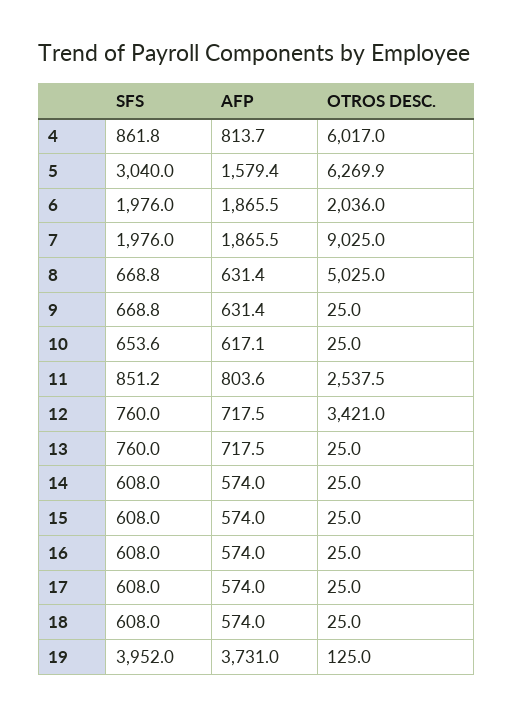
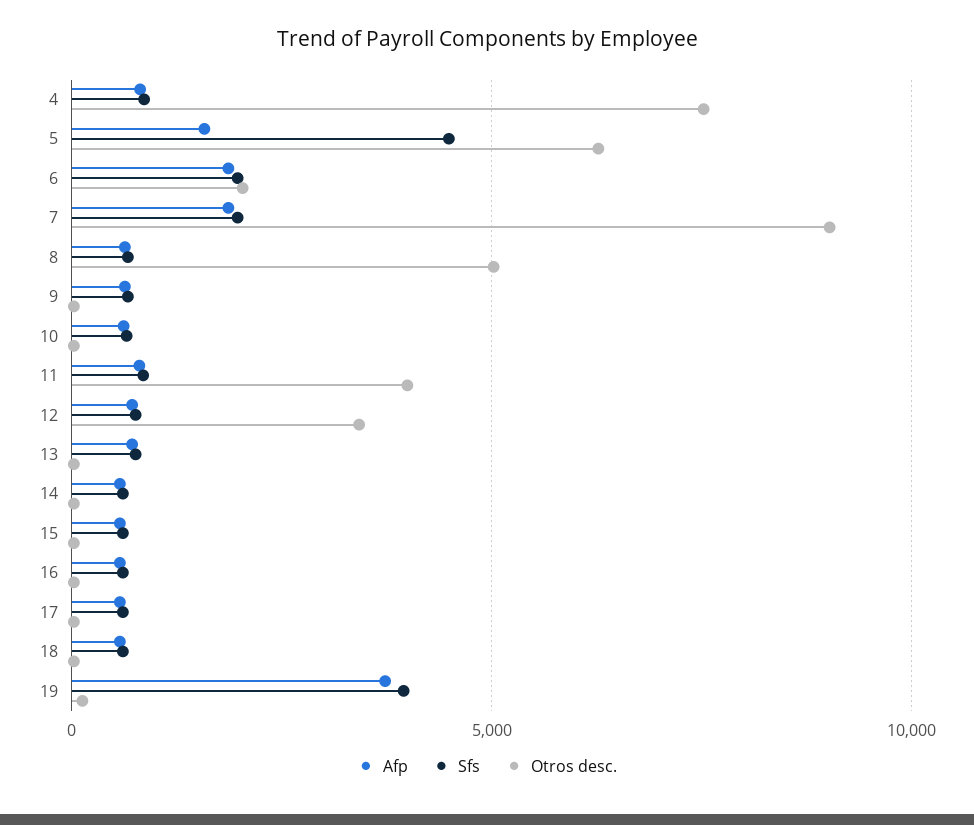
OTROS DESC., 4: 6017 -> 7500
SFS, 5: 3040 -> 4500
OTROS DESC., 11: 2537.5 -> 4000

